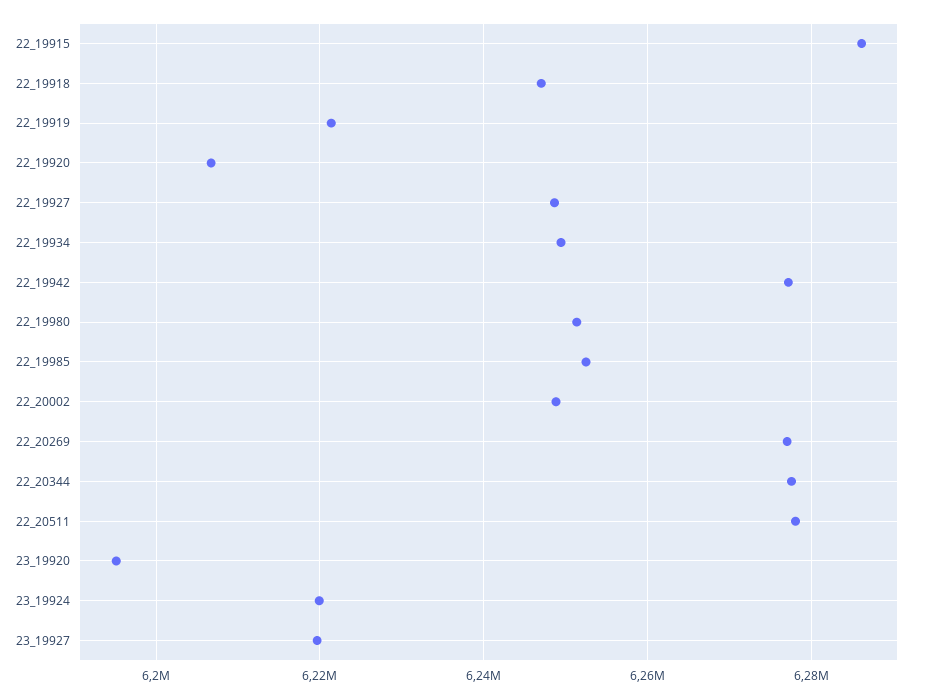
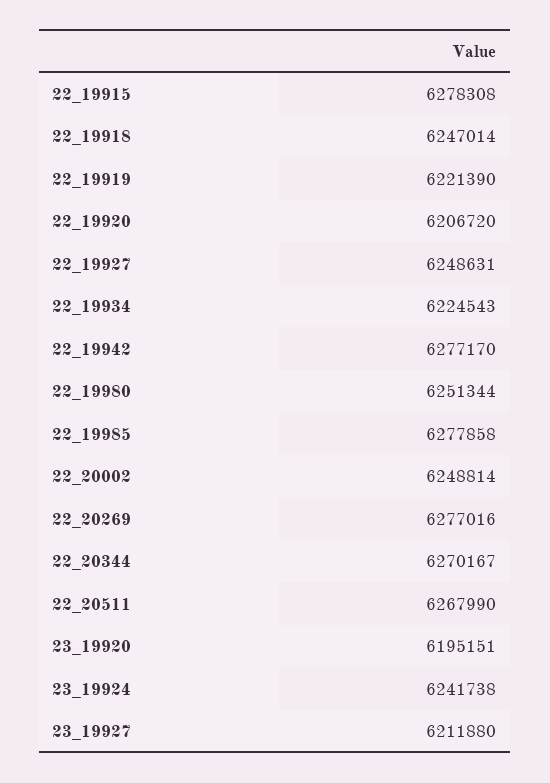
22_19915: 6286000 -> 6278308
22_19934: 6250000 -> 6224543
22_19985: 6252000 -> 6277858
22_20344: 6278000 -> 6270167
22_20511: 6278000 -> 6267990
23_19924: 6220000 -> 6241738
23_19927: 6220000 -> 6211880

